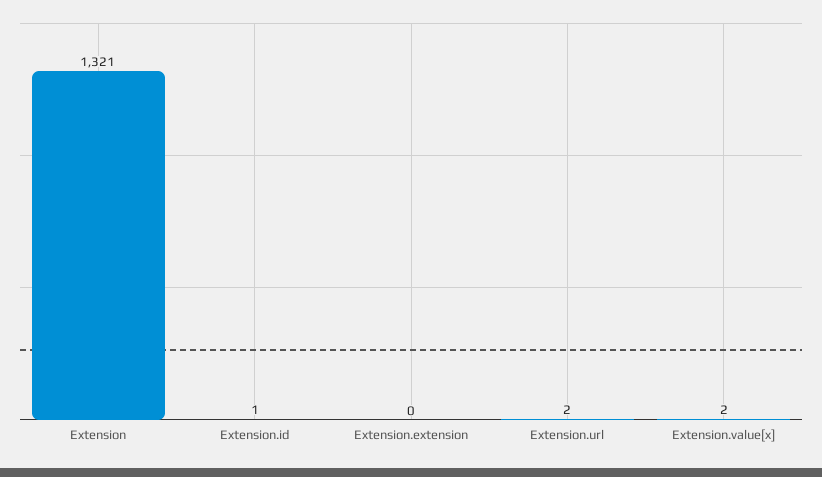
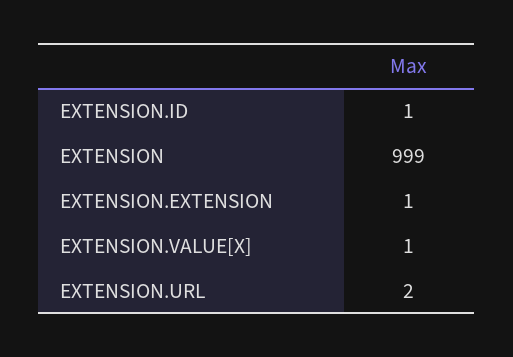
Extension: 1321 -> 999
Extension.extension: 0 -> 1
Extension.value[x]: 2 -> 1

